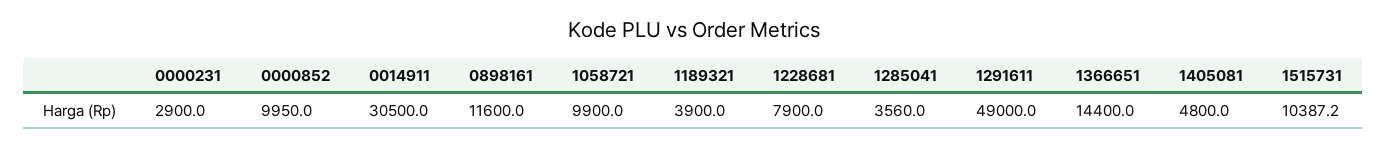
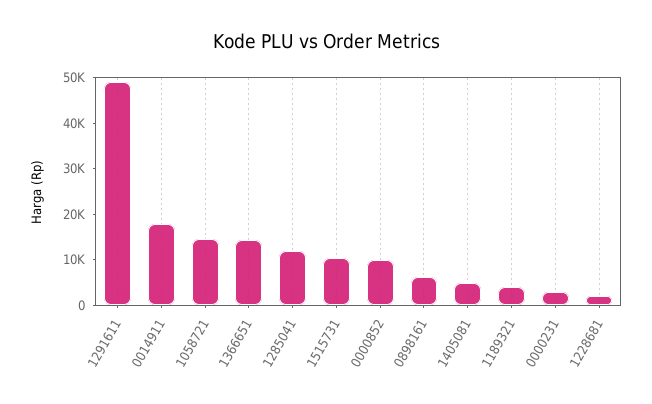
0014911: 30500 -> 18000
0898161: 11600 -> 6000
1058721: 9900 -> 14000
1228681: 7900 -> 2000
1285041: 3560 -> 12000

